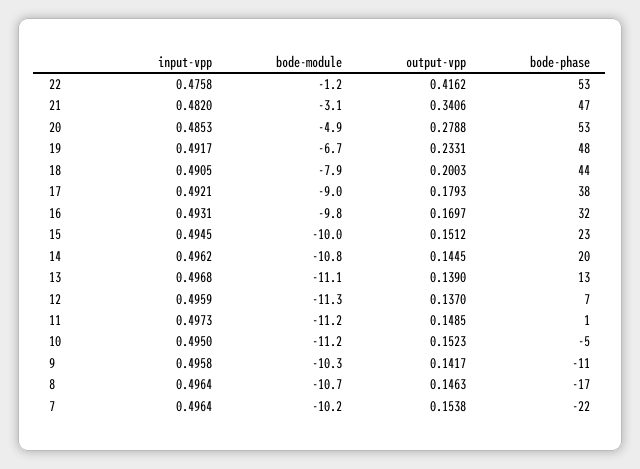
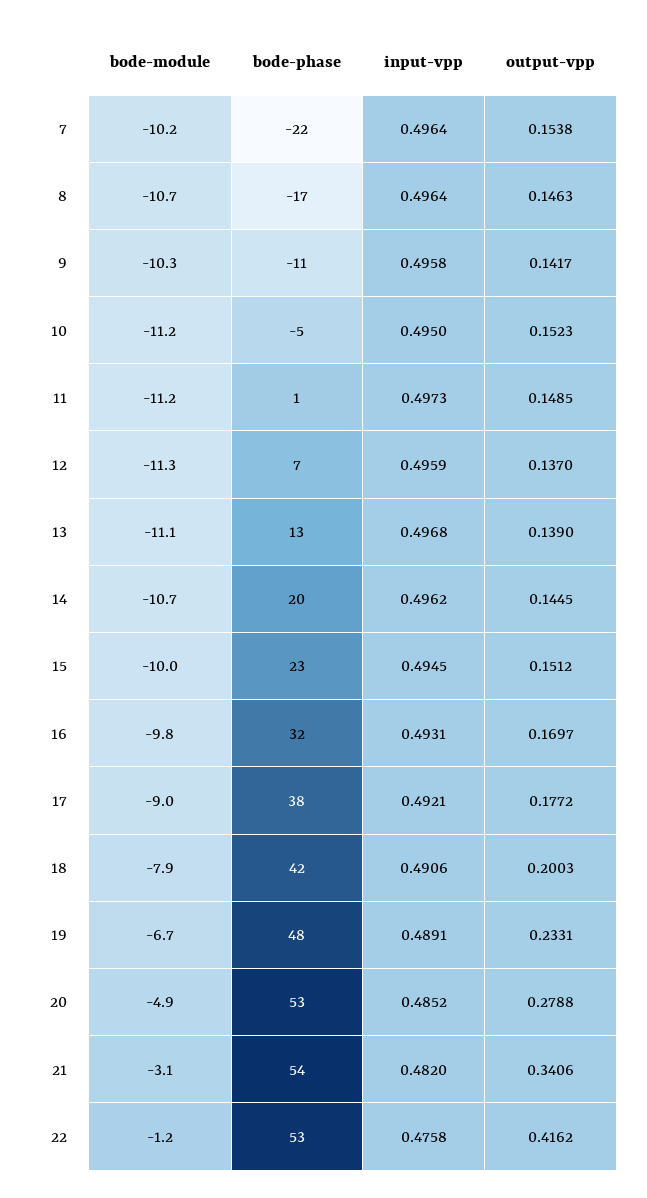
bode-phase, 21: 47 -> 54
input-vpp, 20: 0.4853 -> 0.4852
input-vpp, 19: 0.4917 -> 0.4891
input-vpp, 18: 0.4905 -> 0.4906
bode-phase, 18: 44 -> 42
output-vpp, 17: 0.1793 -> 0.1772
bode-module, 14: -10.8 -> -10.7

